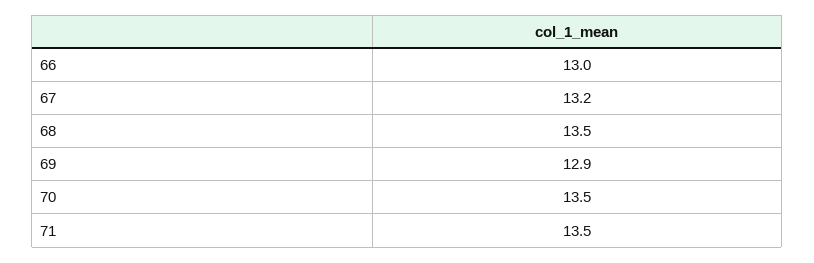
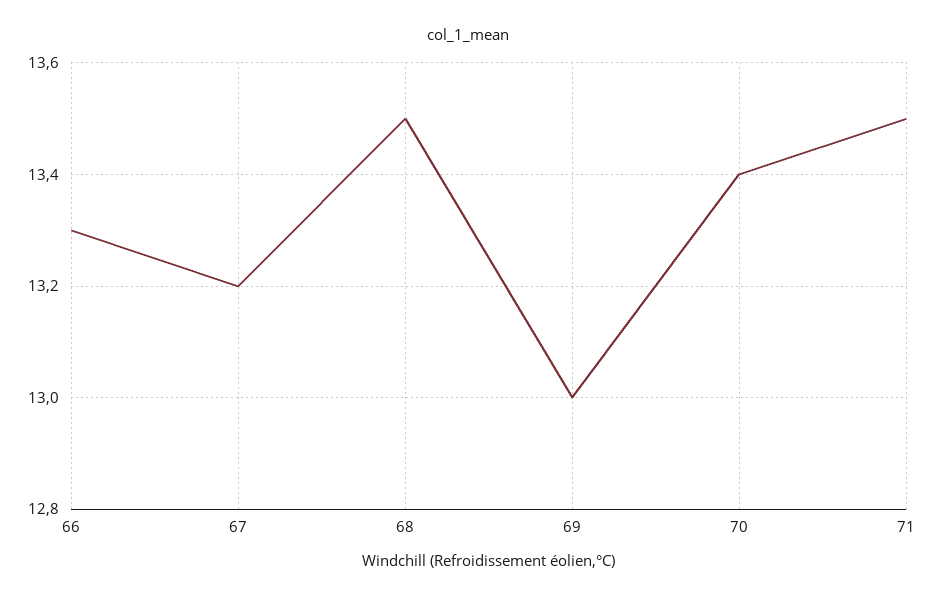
66: 13 -> 13.3
69: 12.9 -> 13
70: 13.5 -> 13.4

